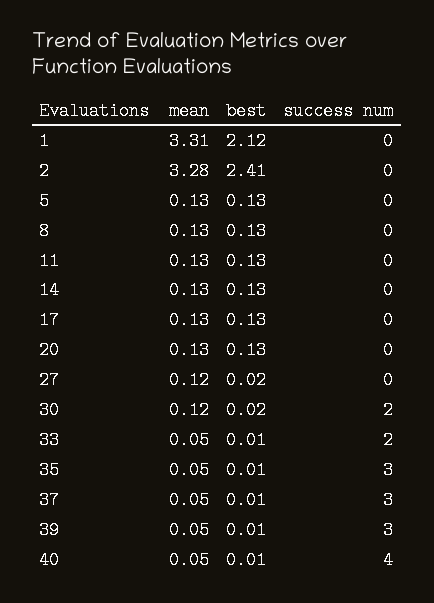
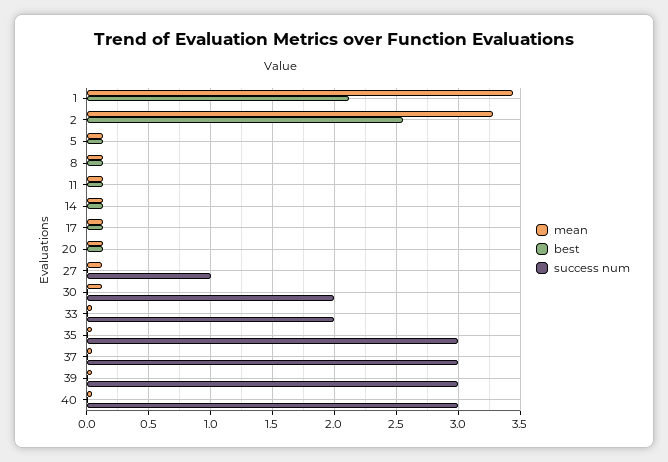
mean, 1: 3.31 -> 3.45
best, 2: 2.41 -> 2.55
success num, 27: 0 -> 1
success num, 40: 4 -> 3

